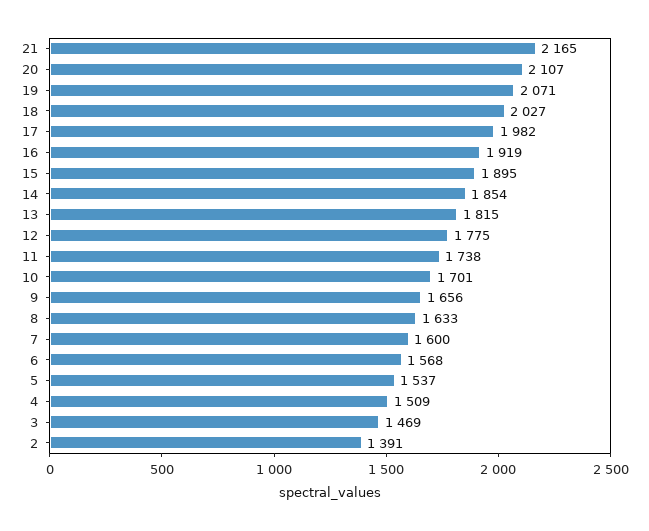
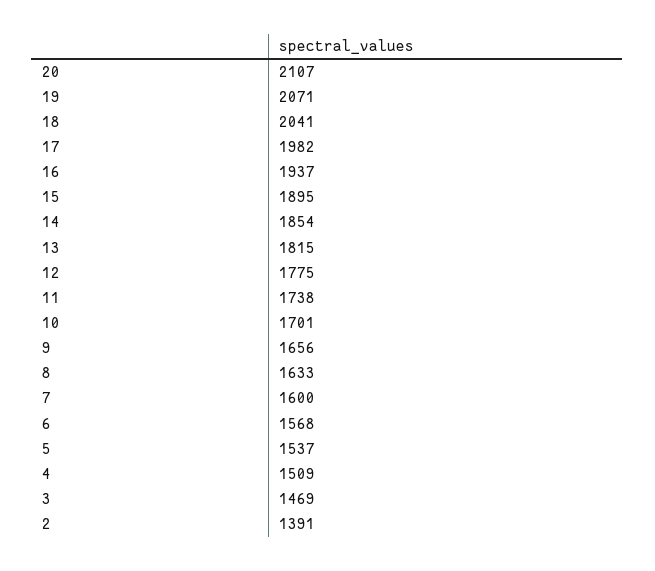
21: 2165 -> none
18: 2027 -> 2041
16: 1919 -> 1937

